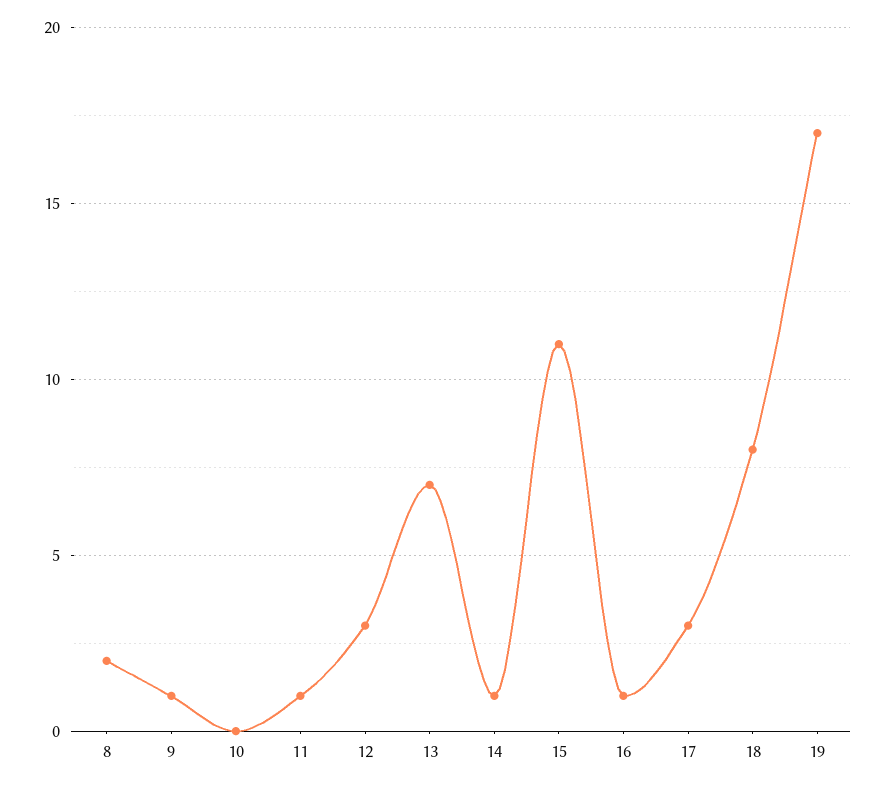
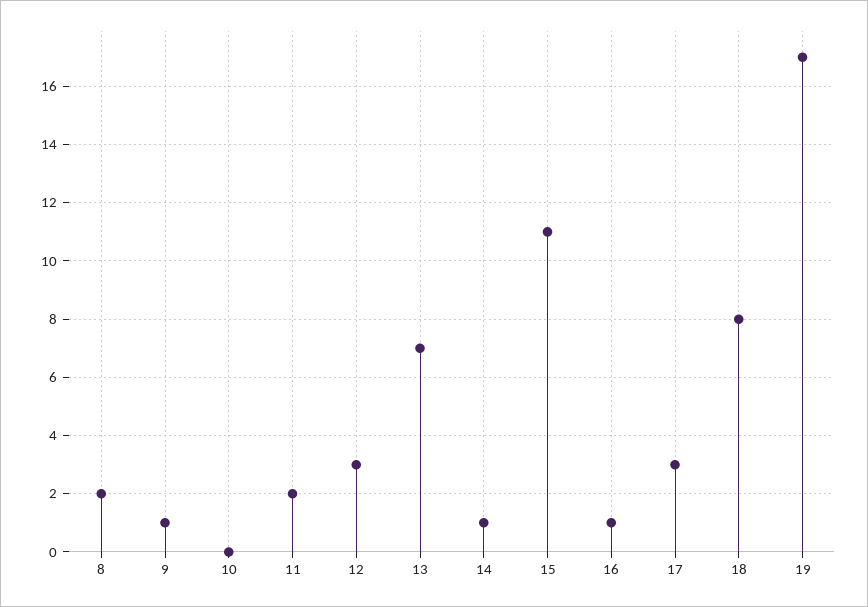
11: 1 -> 2

